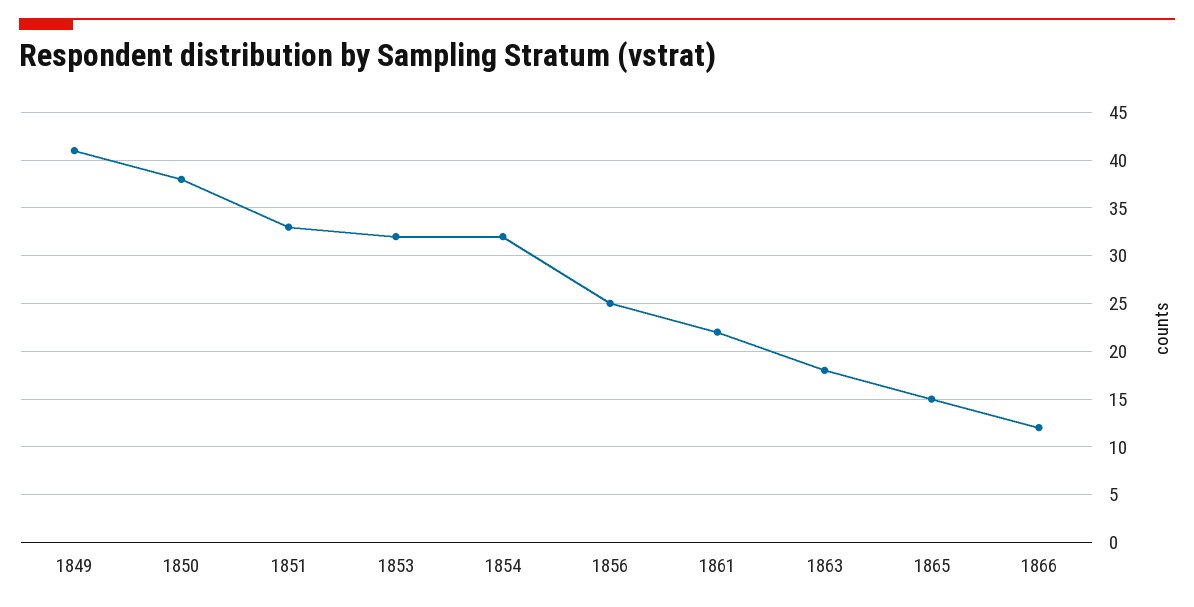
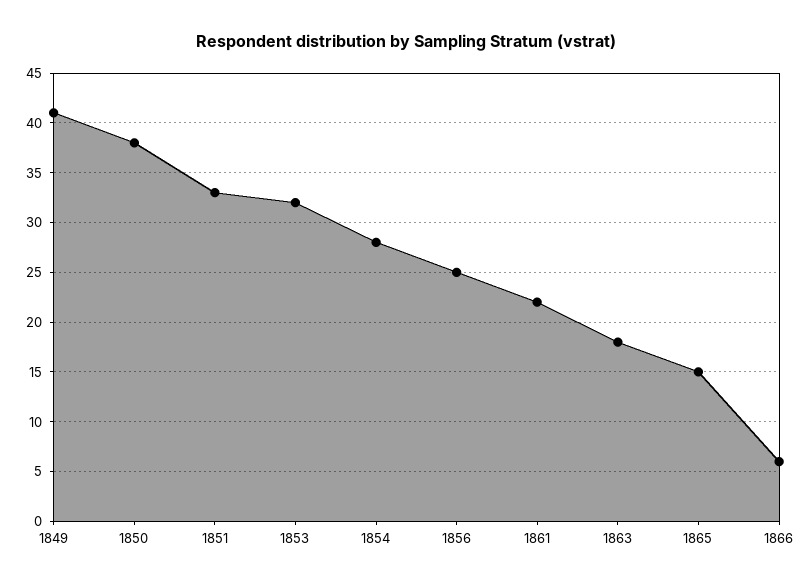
1854: 32 -> 28
1866: 12 -> 6

